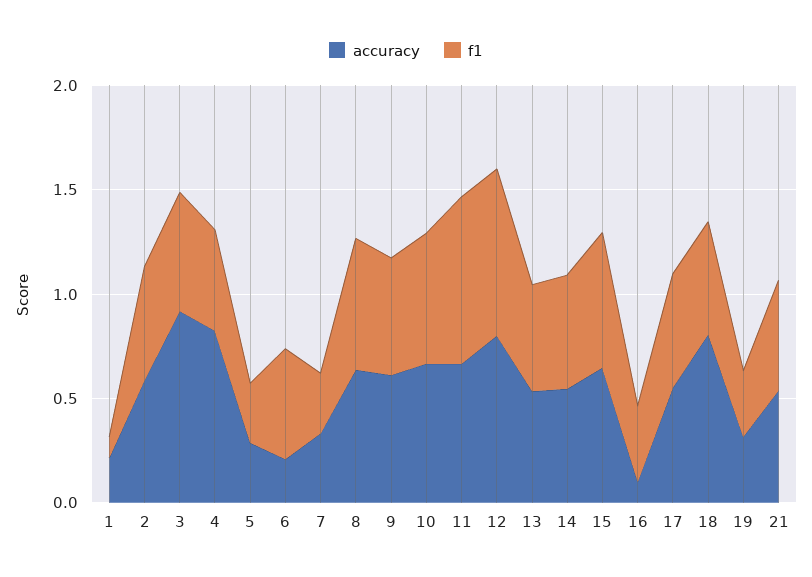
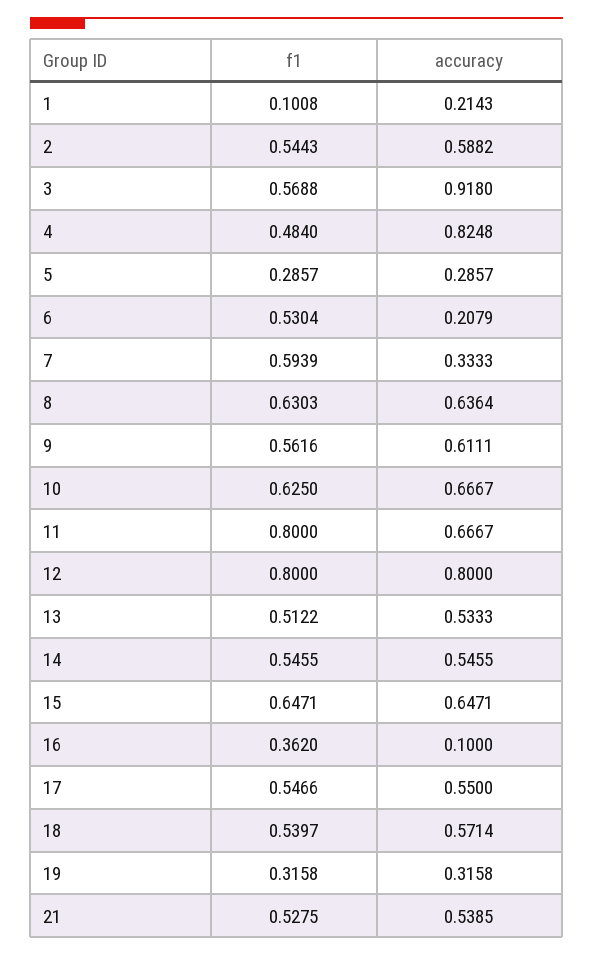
f1, 7: 0.3 -> 0.5939
accuracy, 18: 0.8 -> 0.5714

